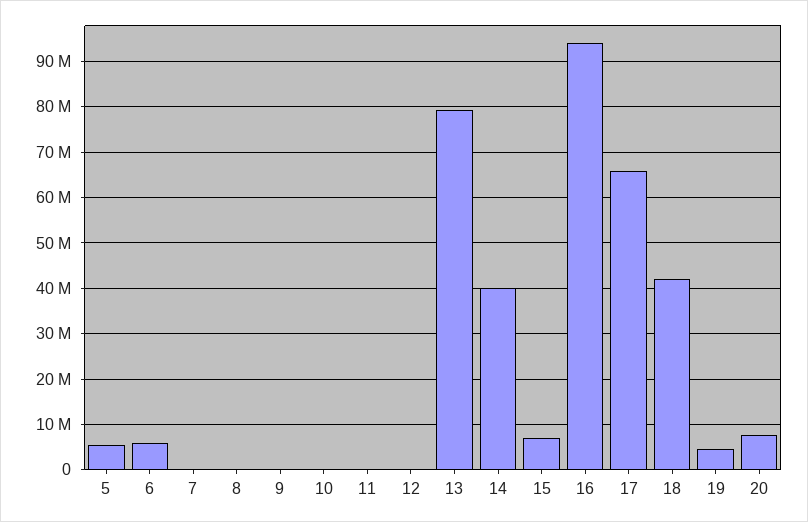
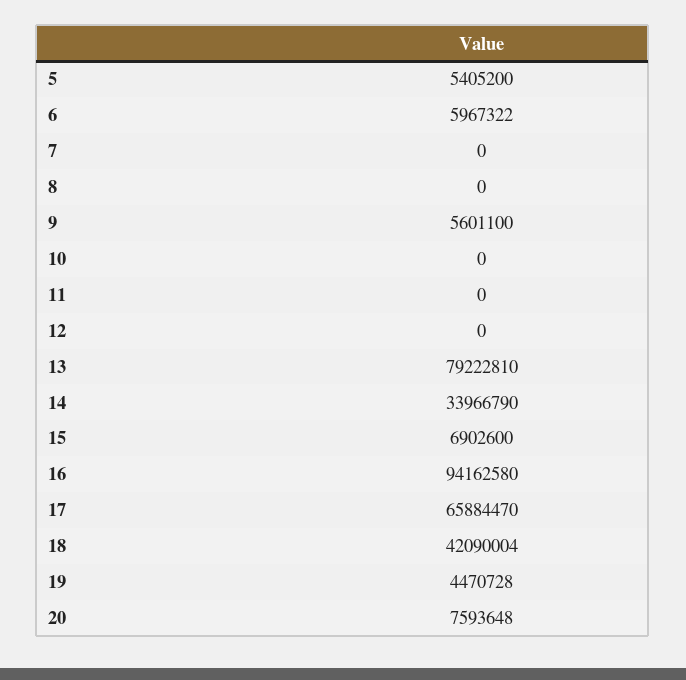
9: 0 -> 5601100
14: 40000000 -> 33966790

